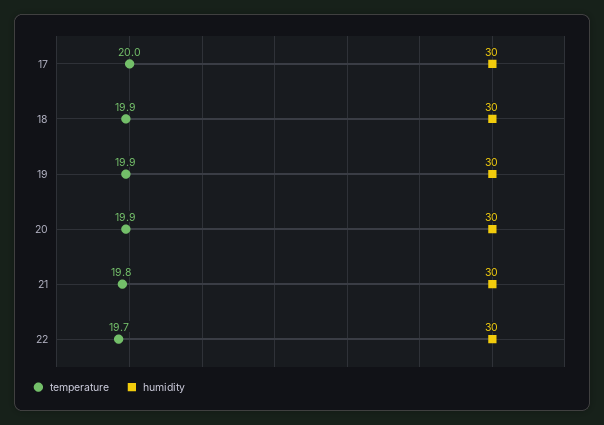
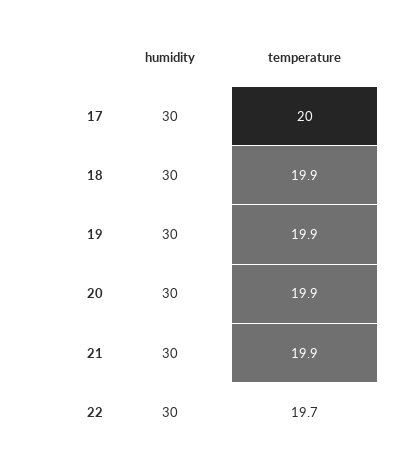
temperature, 21: 19.8 -> 19.9

